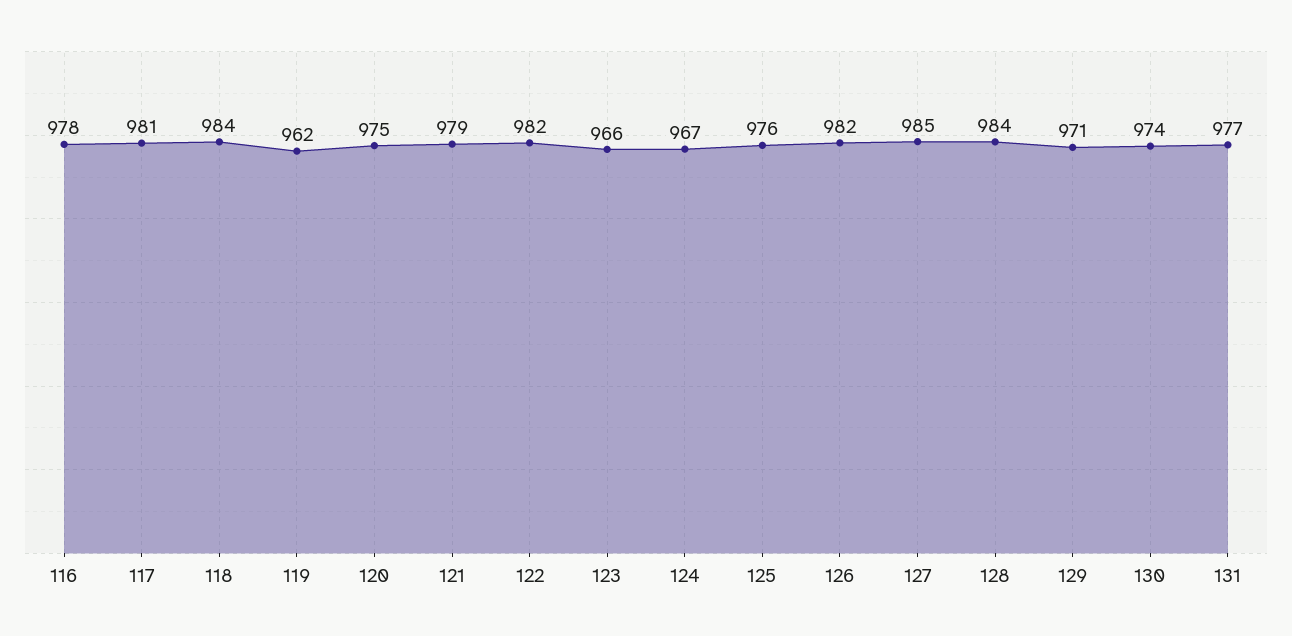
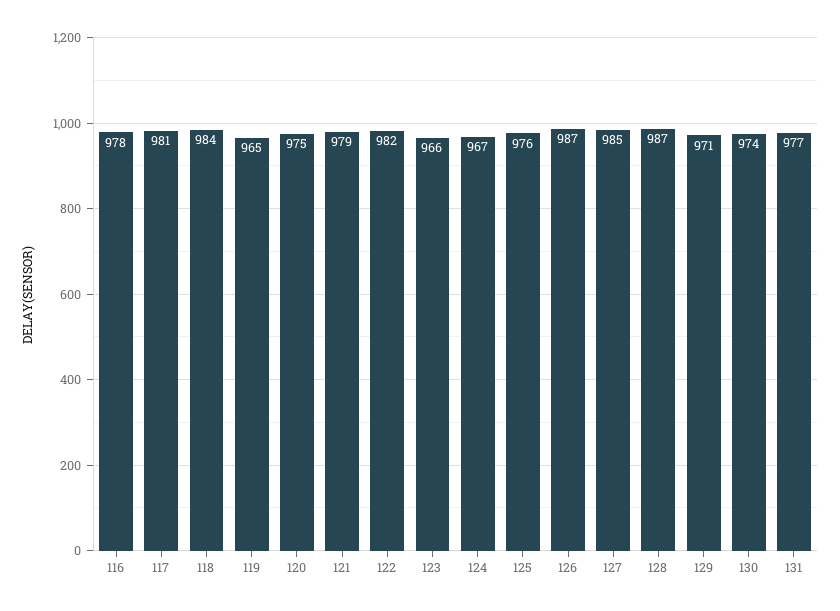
119: 962 -> 965
126: 982 -> 987
128: 984 -> 987

